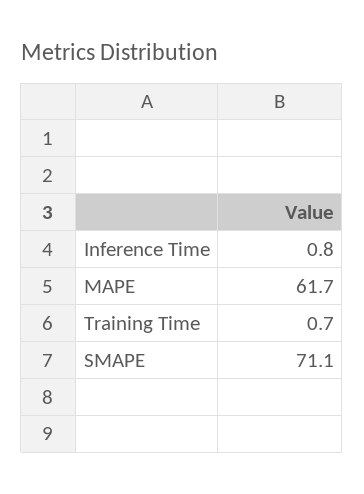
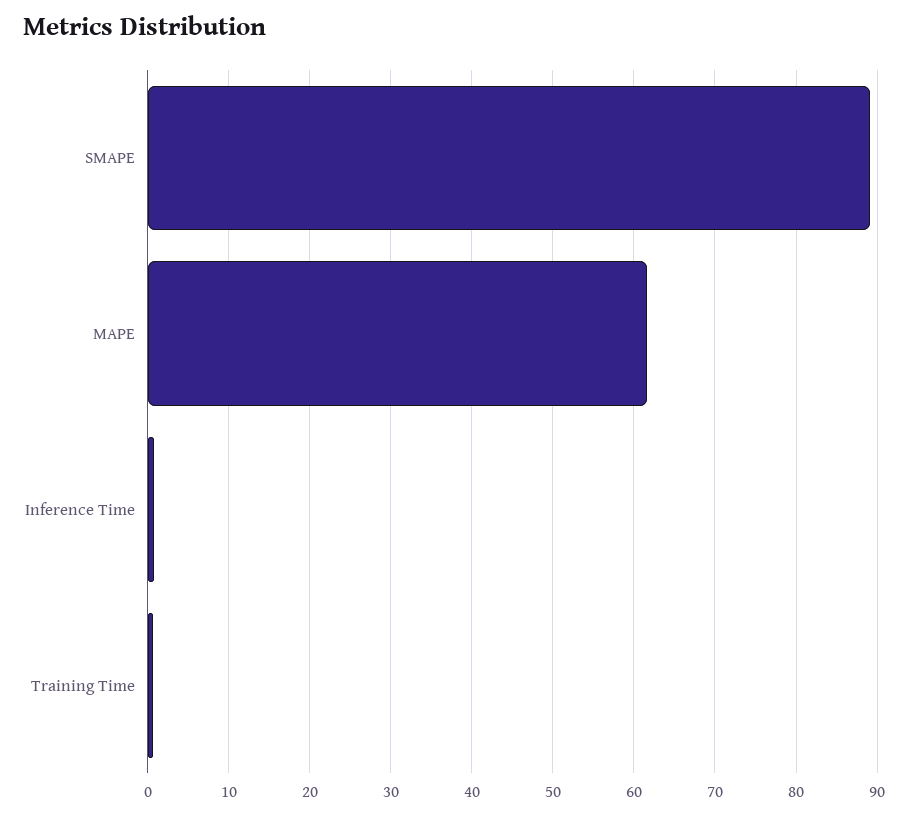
SMAPE: 71.1 -> 89

